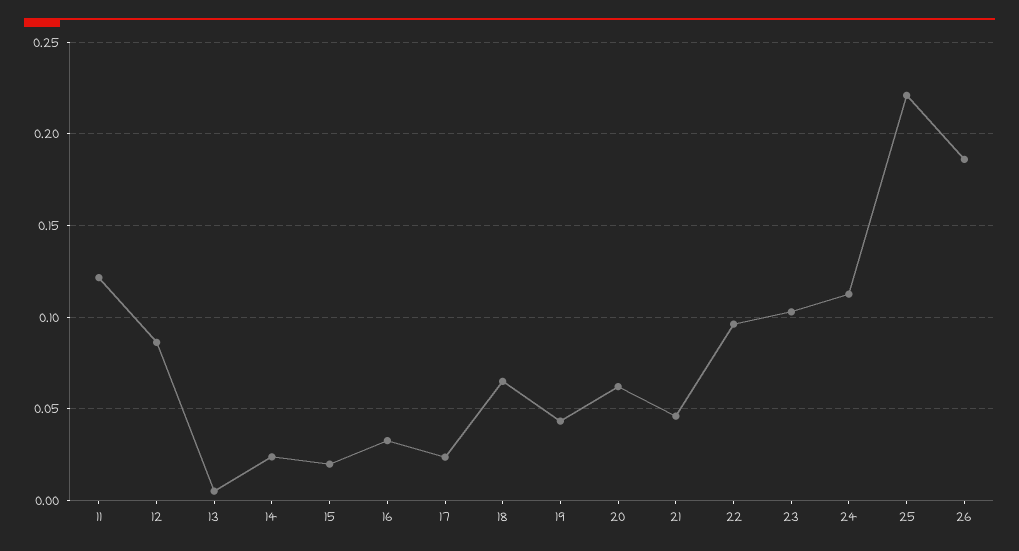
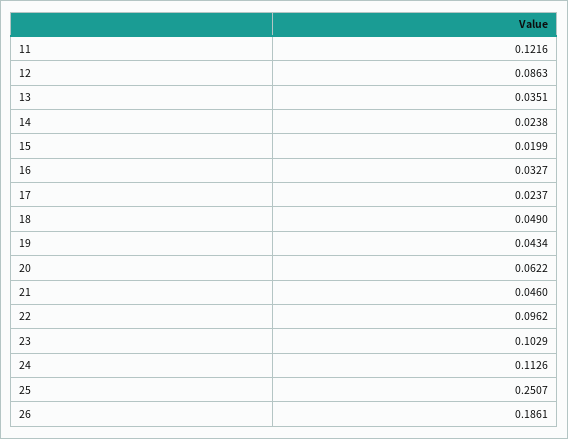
13: 0.005 -> 0.0351
18: 0.065 -> 0.049
25: 0.22 -> 0.2507

